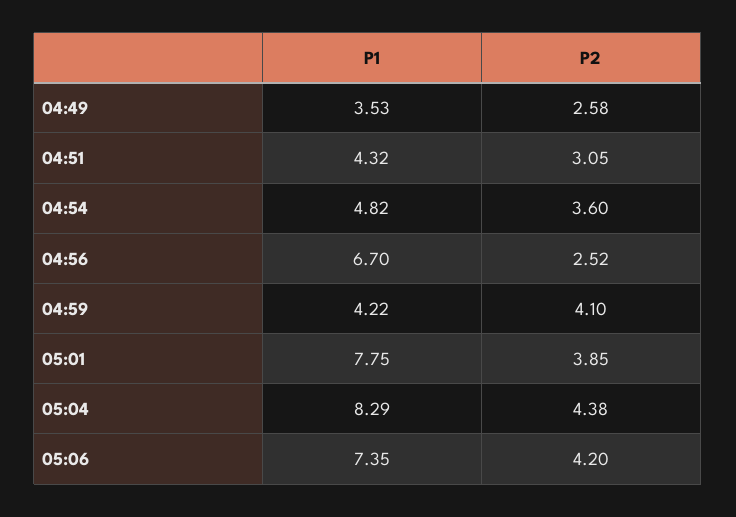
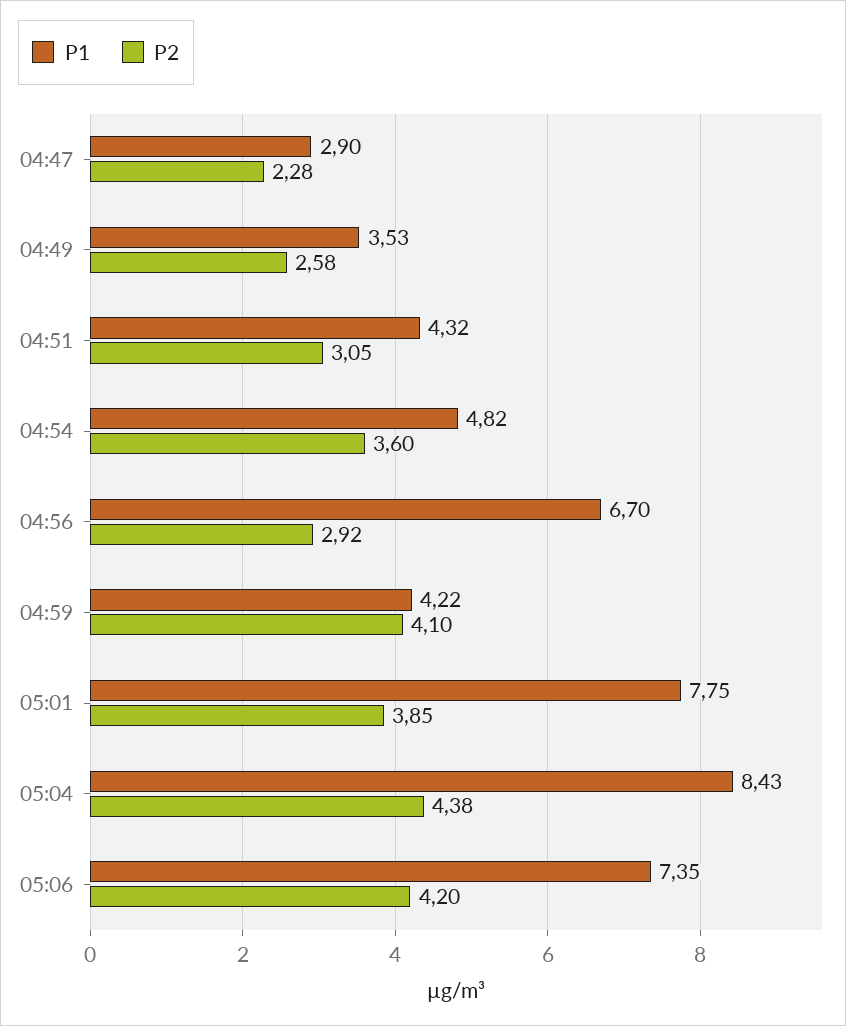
P2, 04:56: 2.52 -> 2.92
P1, 05:04: 8.29 -> 8.43
P1, 04:47: none -> 2.9
P2, 04:47: none -> 2.28

